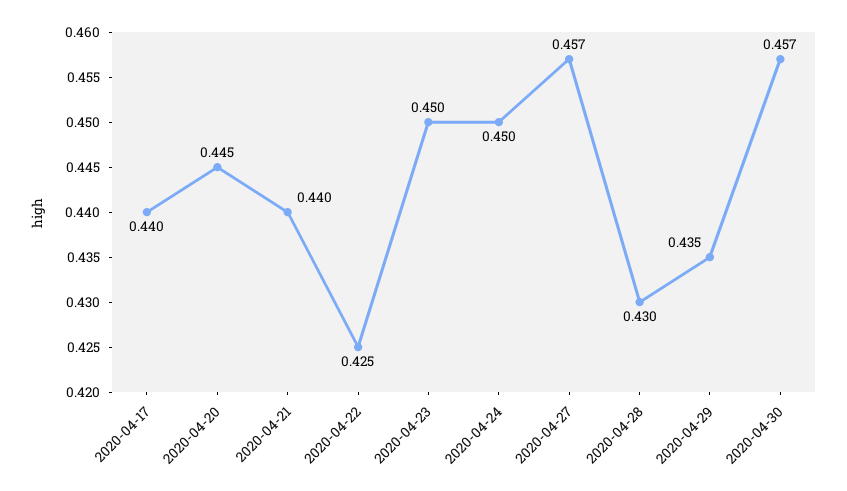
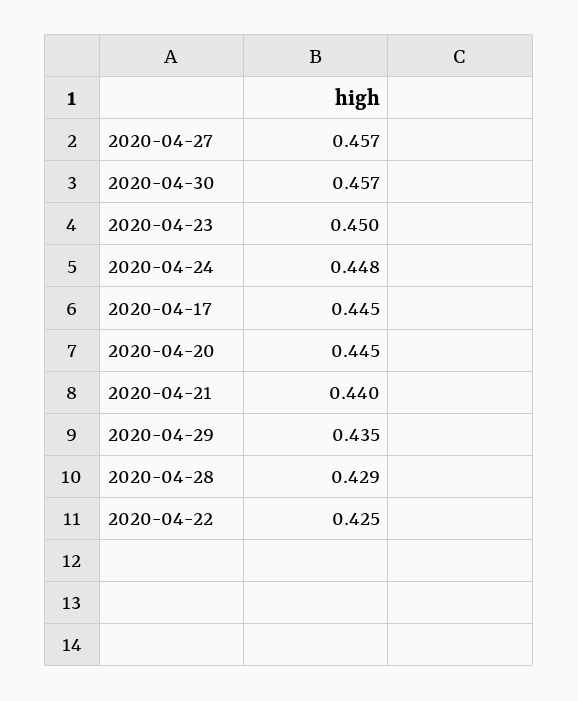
2020-04-17: 0.44 -> 0.445
2020-04-24: 0.45 -> 0.448
2020-04-28: 0.43 -> 0.429

